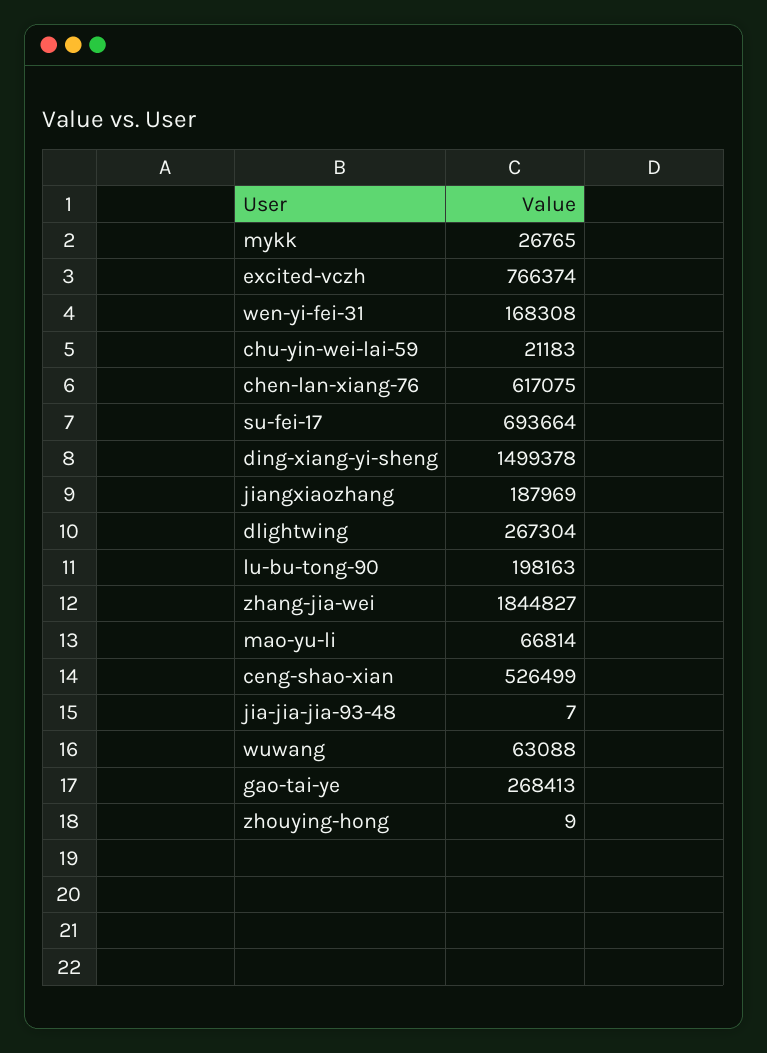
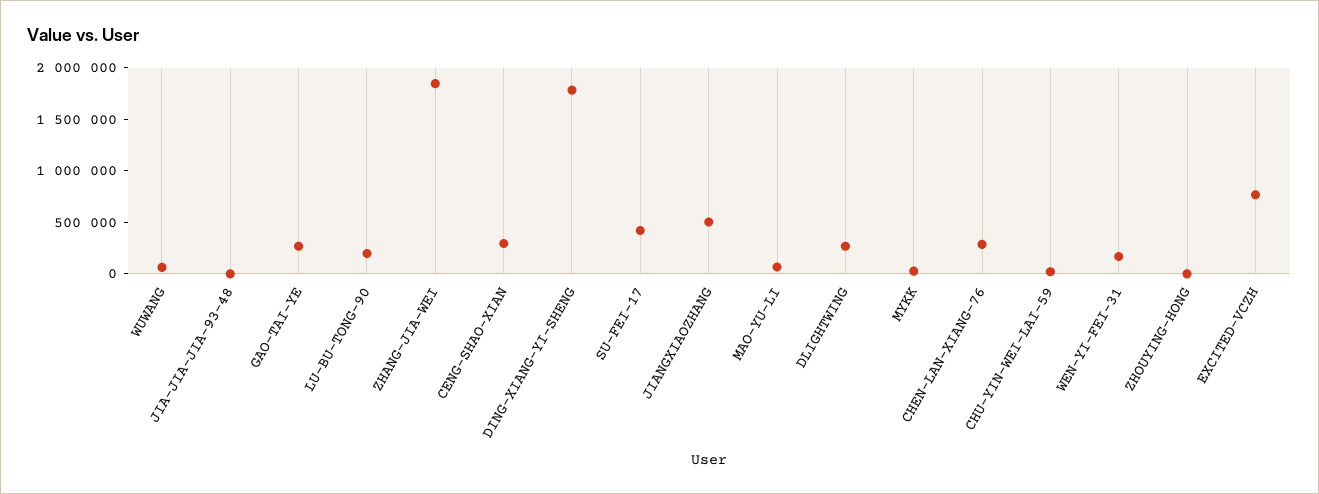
chen-lan-xiang-76: 617075 -> 300000
su-fei-17: 693664 -> 400000
ding-xiang-yi-sheng: 1499378 -> 1800000
jiangxiaozhang: 187969 -> 500000
ceng-shao-xian: 526499 -> 300000

